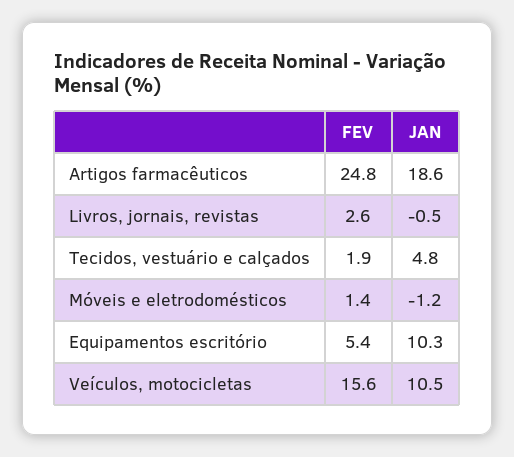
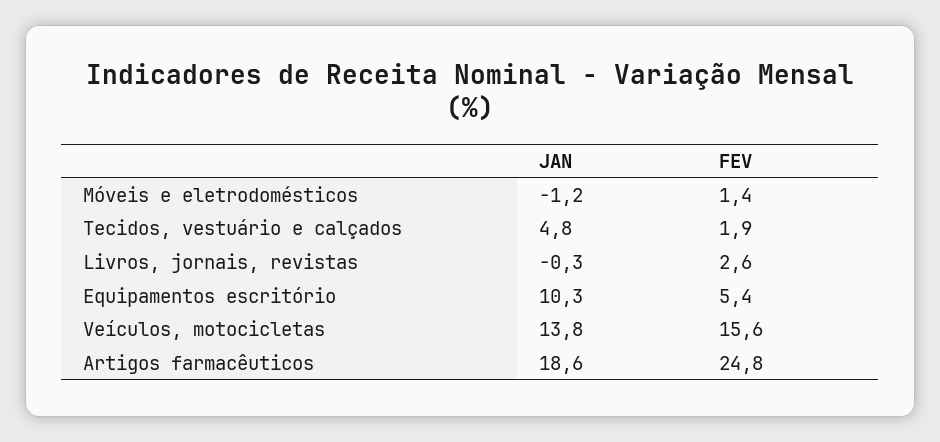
JAN, Livros, jornais, revistas: -0.5 -> -0.3
JAN, Veículos, motocicletas: 10.5 -> 13.8

